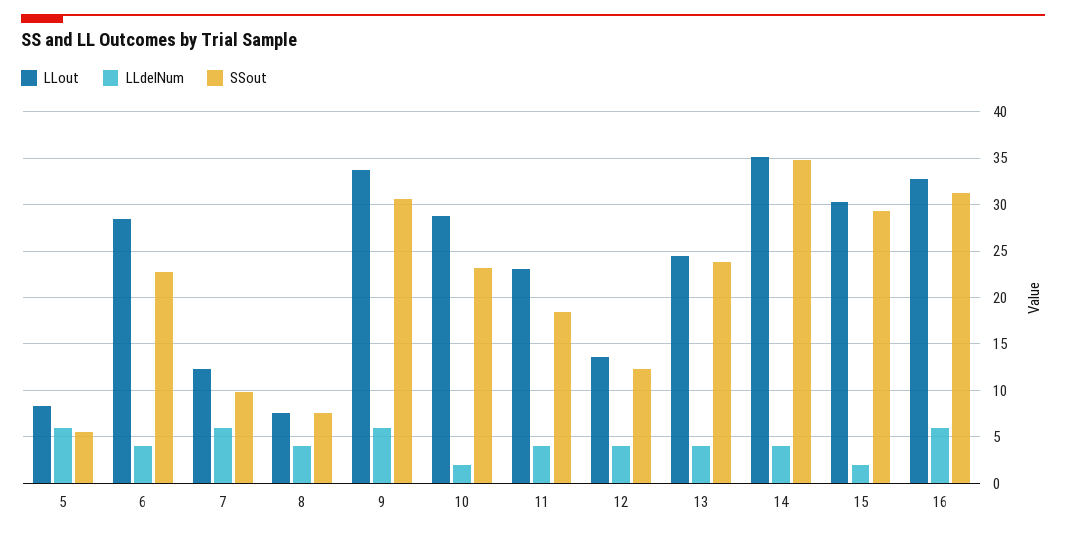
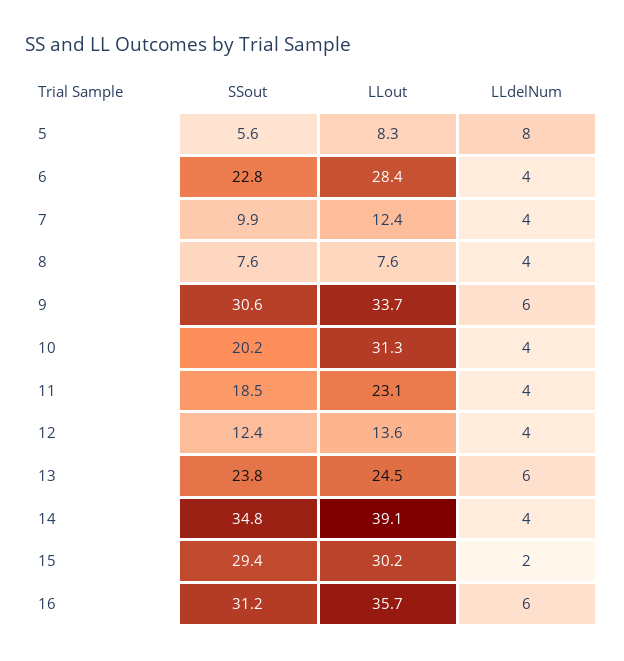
LLdelNum, 5: 6 -> 8
LLdelNum, 7: 6 -> 4
LLout, 10: 29 -> 31.3
LLdelNum, 10: 2 -> 4
SSout, 10: 23 -> 20.2
LLdelNum, 13: 4 -> 6
LLout, 14: 35 -> 39.1
LLout, 16: 33 -> 35.7

